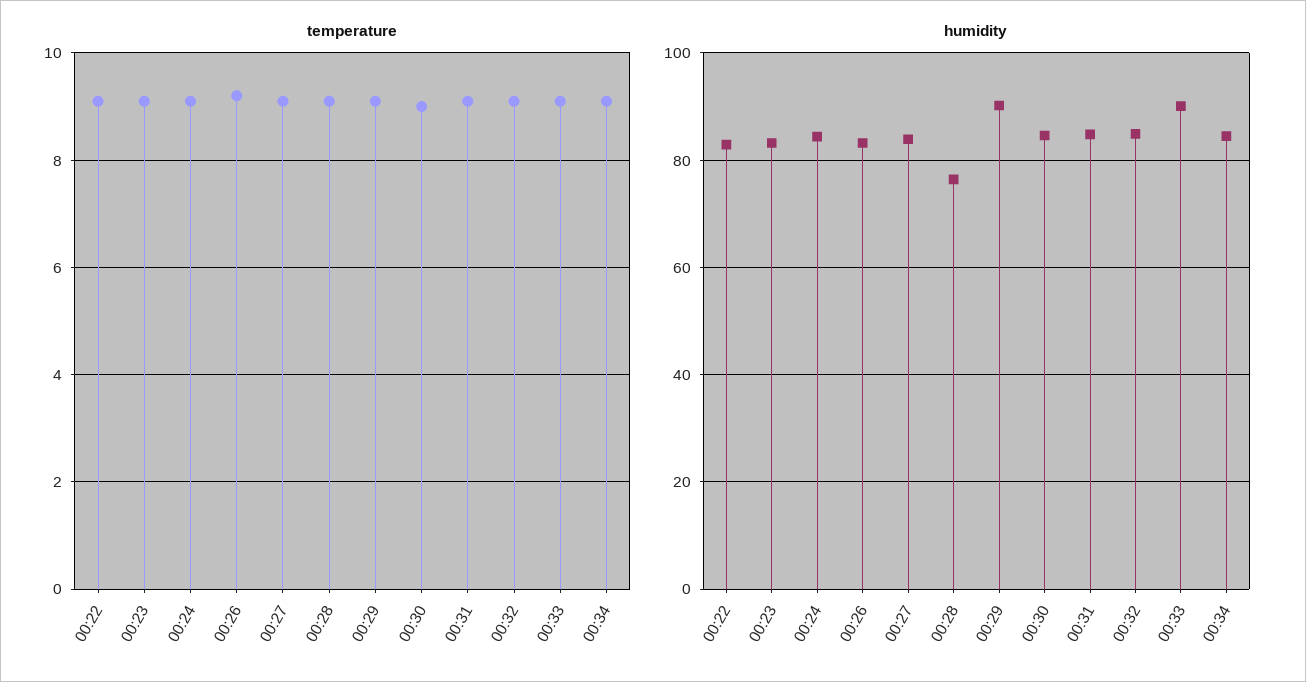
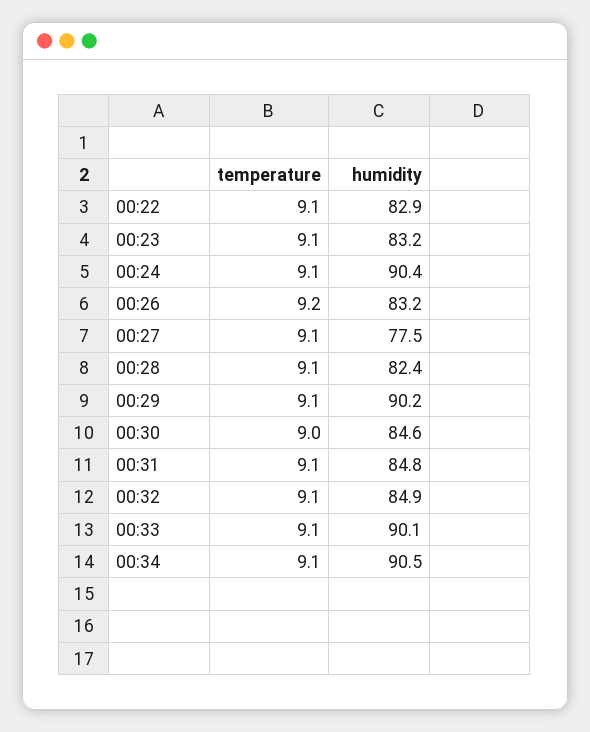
humidity, 00:24: 84 -> 90.4
humidity, 00:27: 84 -> 77.5
humidity, 00:28: 76 -> 82.4
humidity, 00:34: 84 -> 90.5

